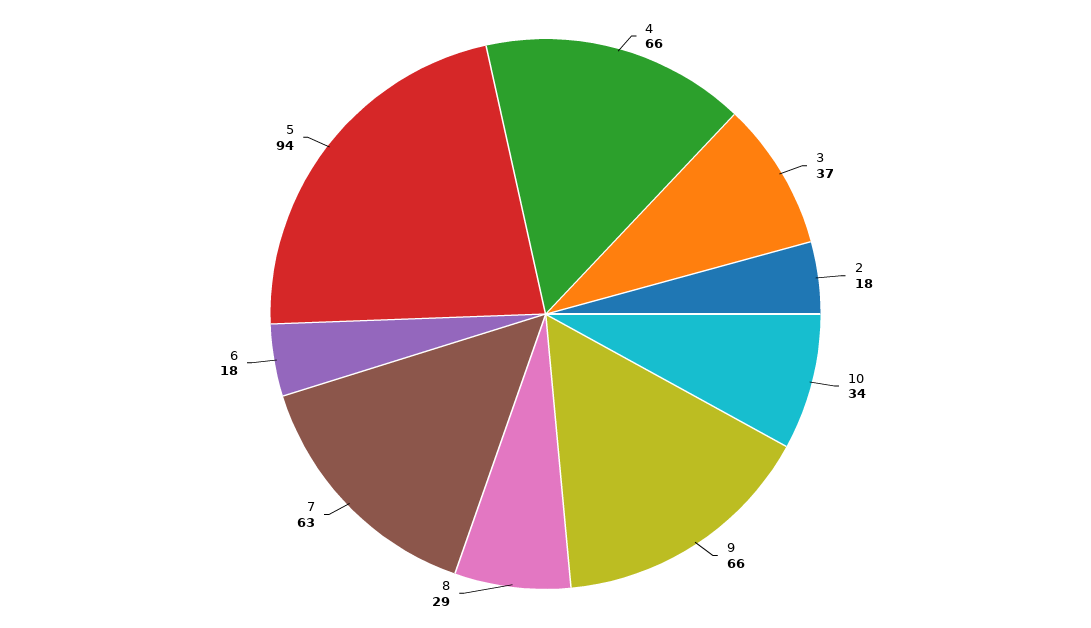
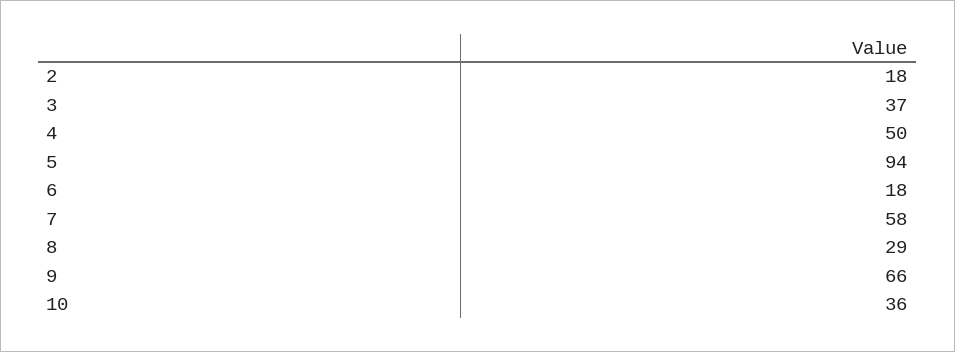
4: 66 -> 50
10: 34 -> 36
7: 63 -> 58

